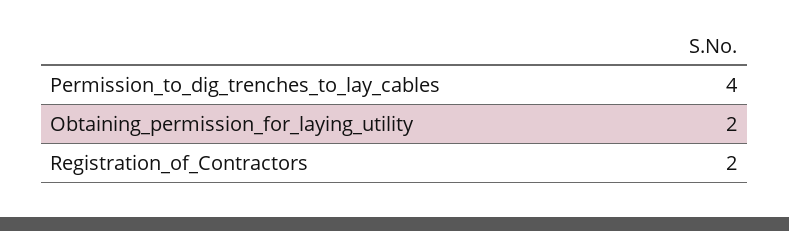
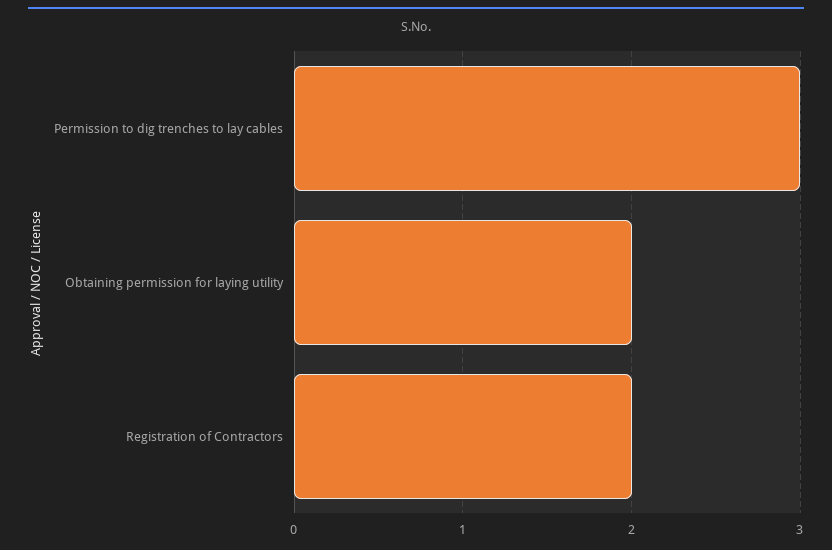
Permission_to_dig_trenches_to_lay_cables: 4 -> 3

